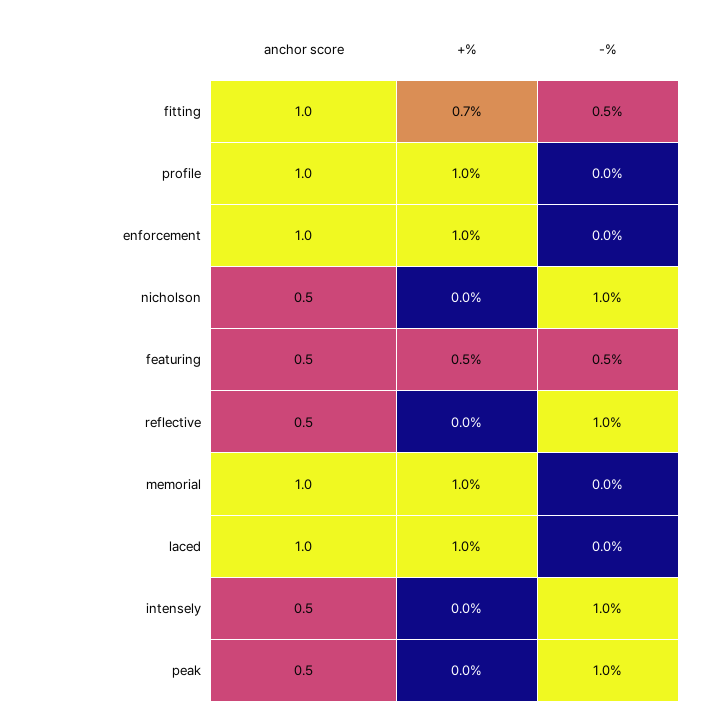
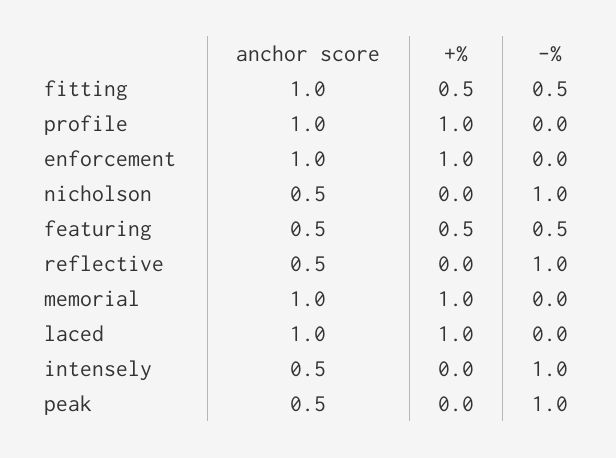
+%, fitting: 0.7 -> 0.5

